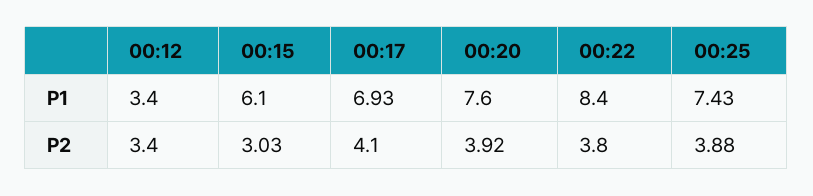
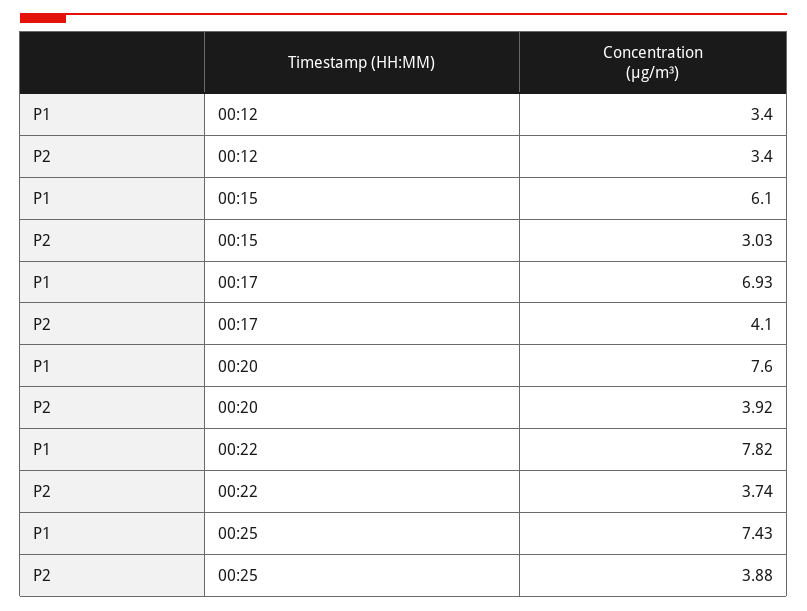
00:22, P1: 8.4 -> 7.82
00:22, P2: 3.8 -> 3.74

